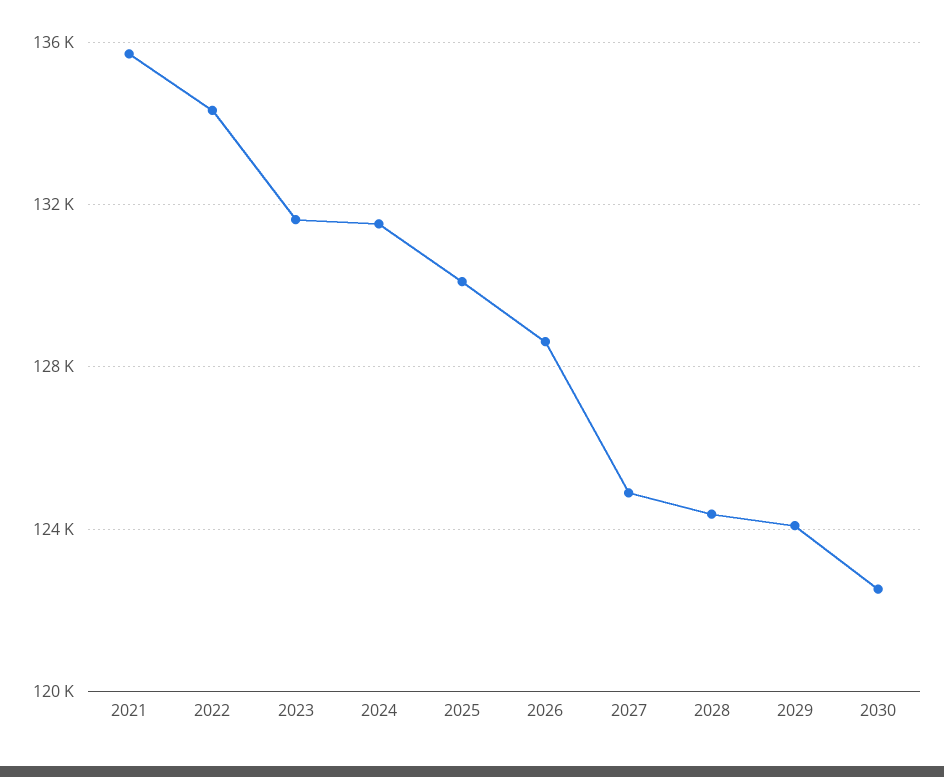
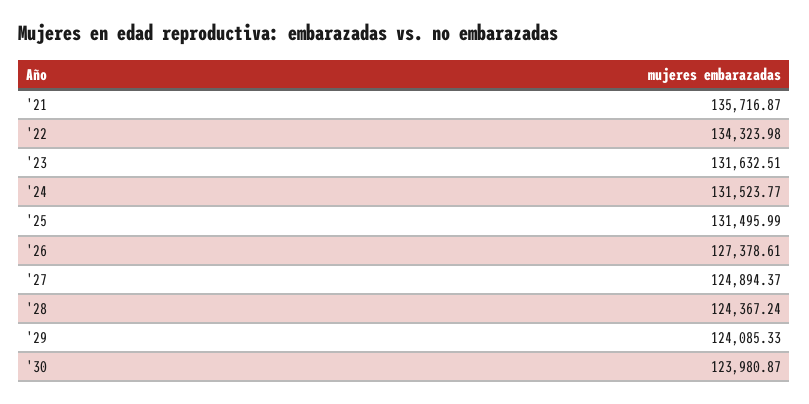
2025: 130000 -> 131495.99
2026: 128500 -> 127378.61
2030: 122500 -> 123980.87

